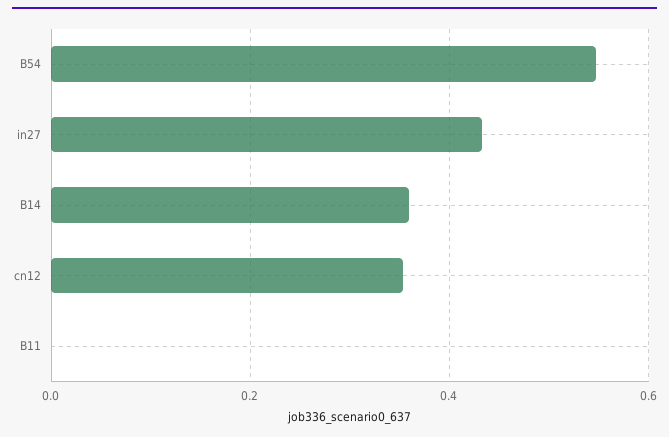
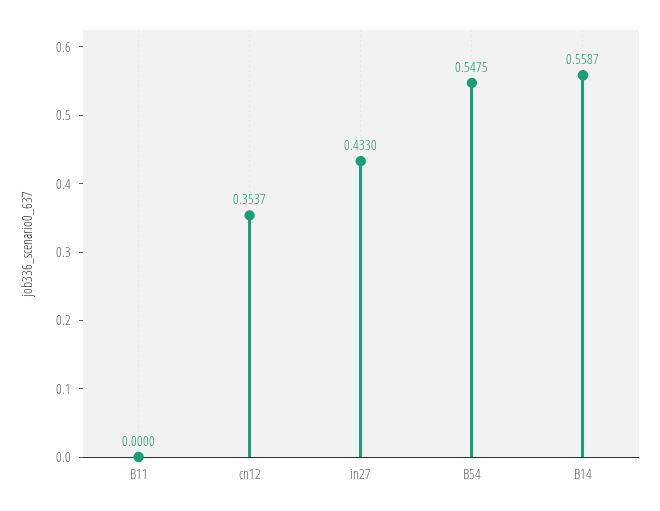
B14: 0.36 -> 0.5587

